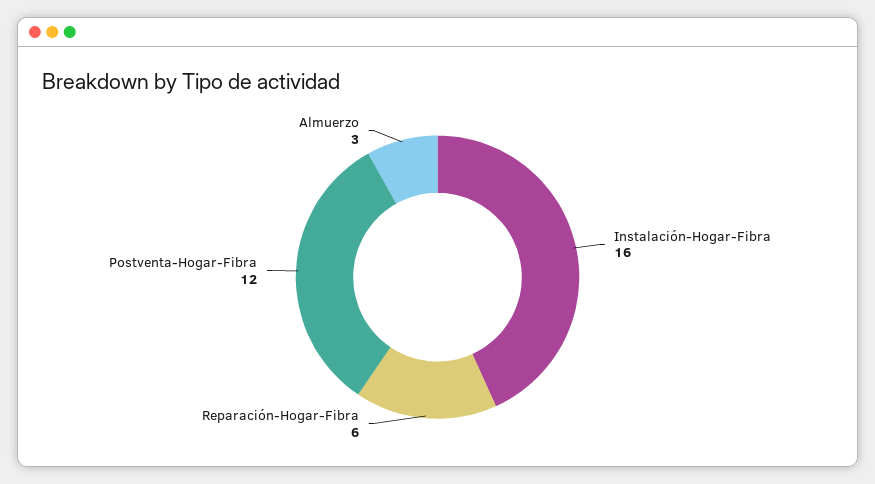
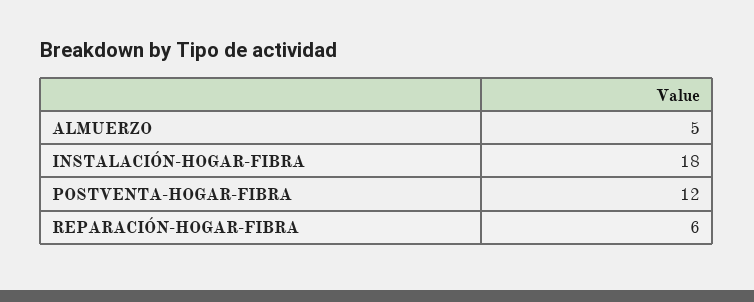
Instalación-Hogar-Fibra: 16 -> 18
Almuerzo: 3 -> 5

